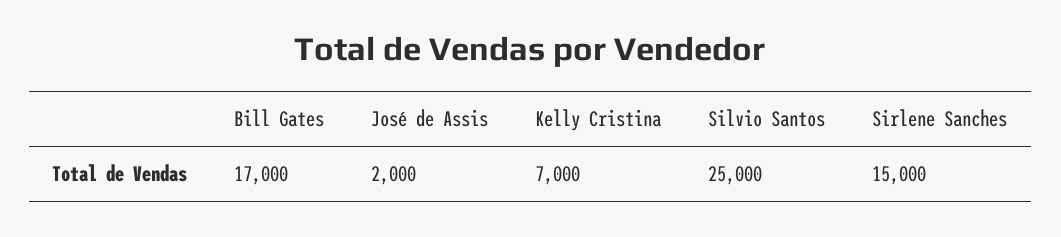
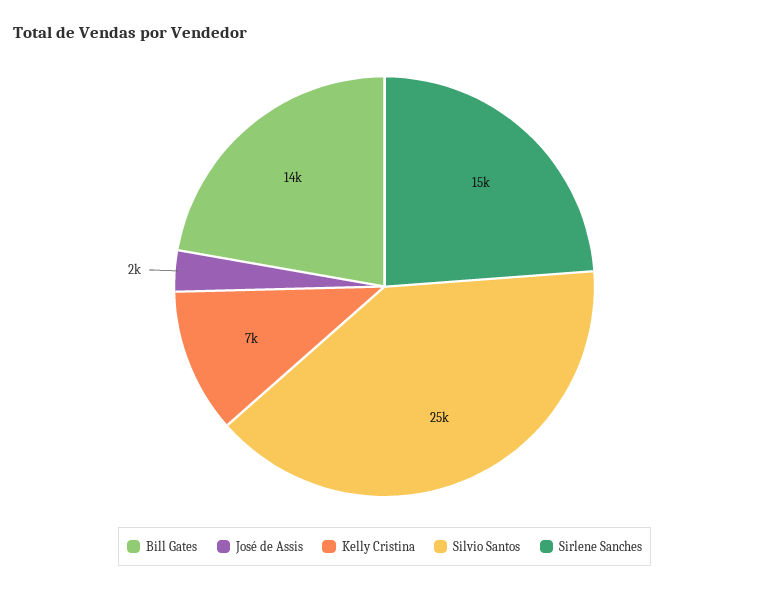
Bill Gates: 17000 -> 14000

